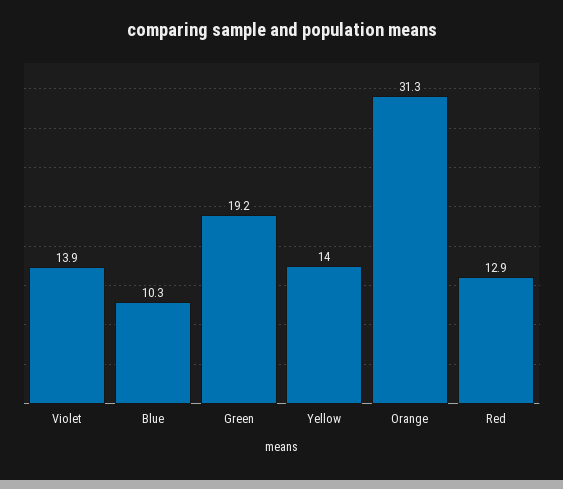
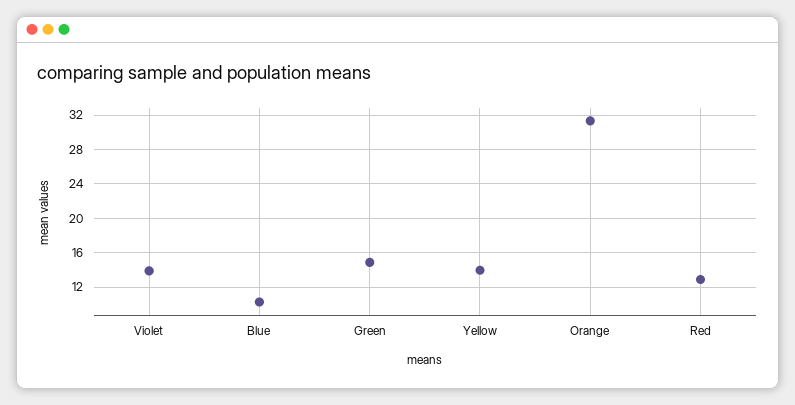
Green: 19.2 -> 15

